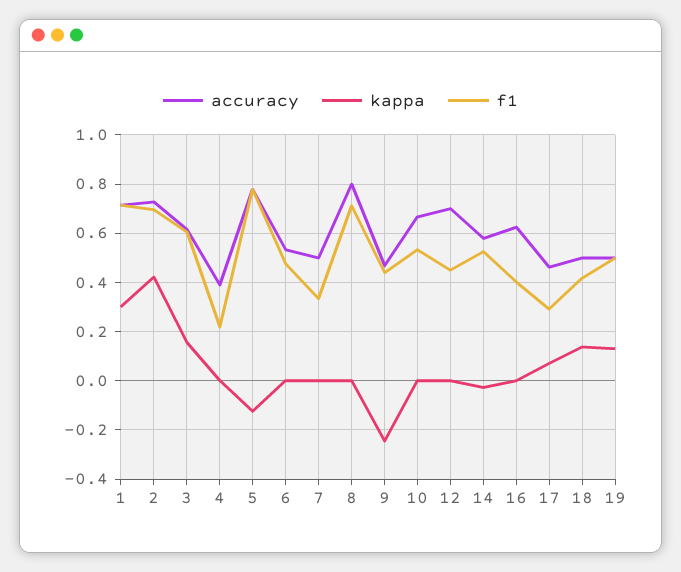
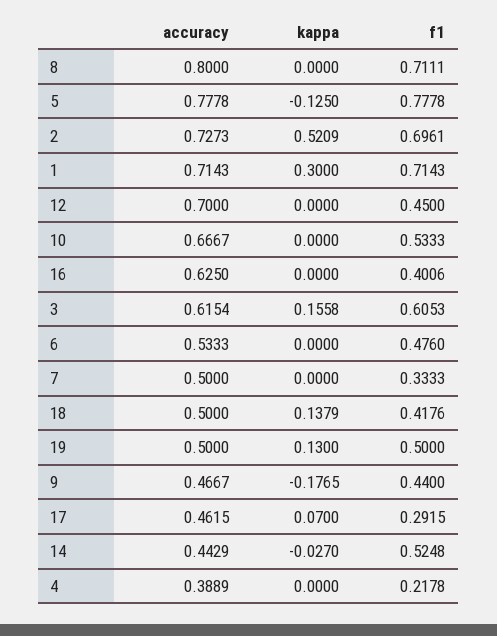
kappa, 2: 0.425 -> 0.5209
kappa, 9: -0.25 -> -0.1765
accuracy, 14: 0.575 -> 0.4429

